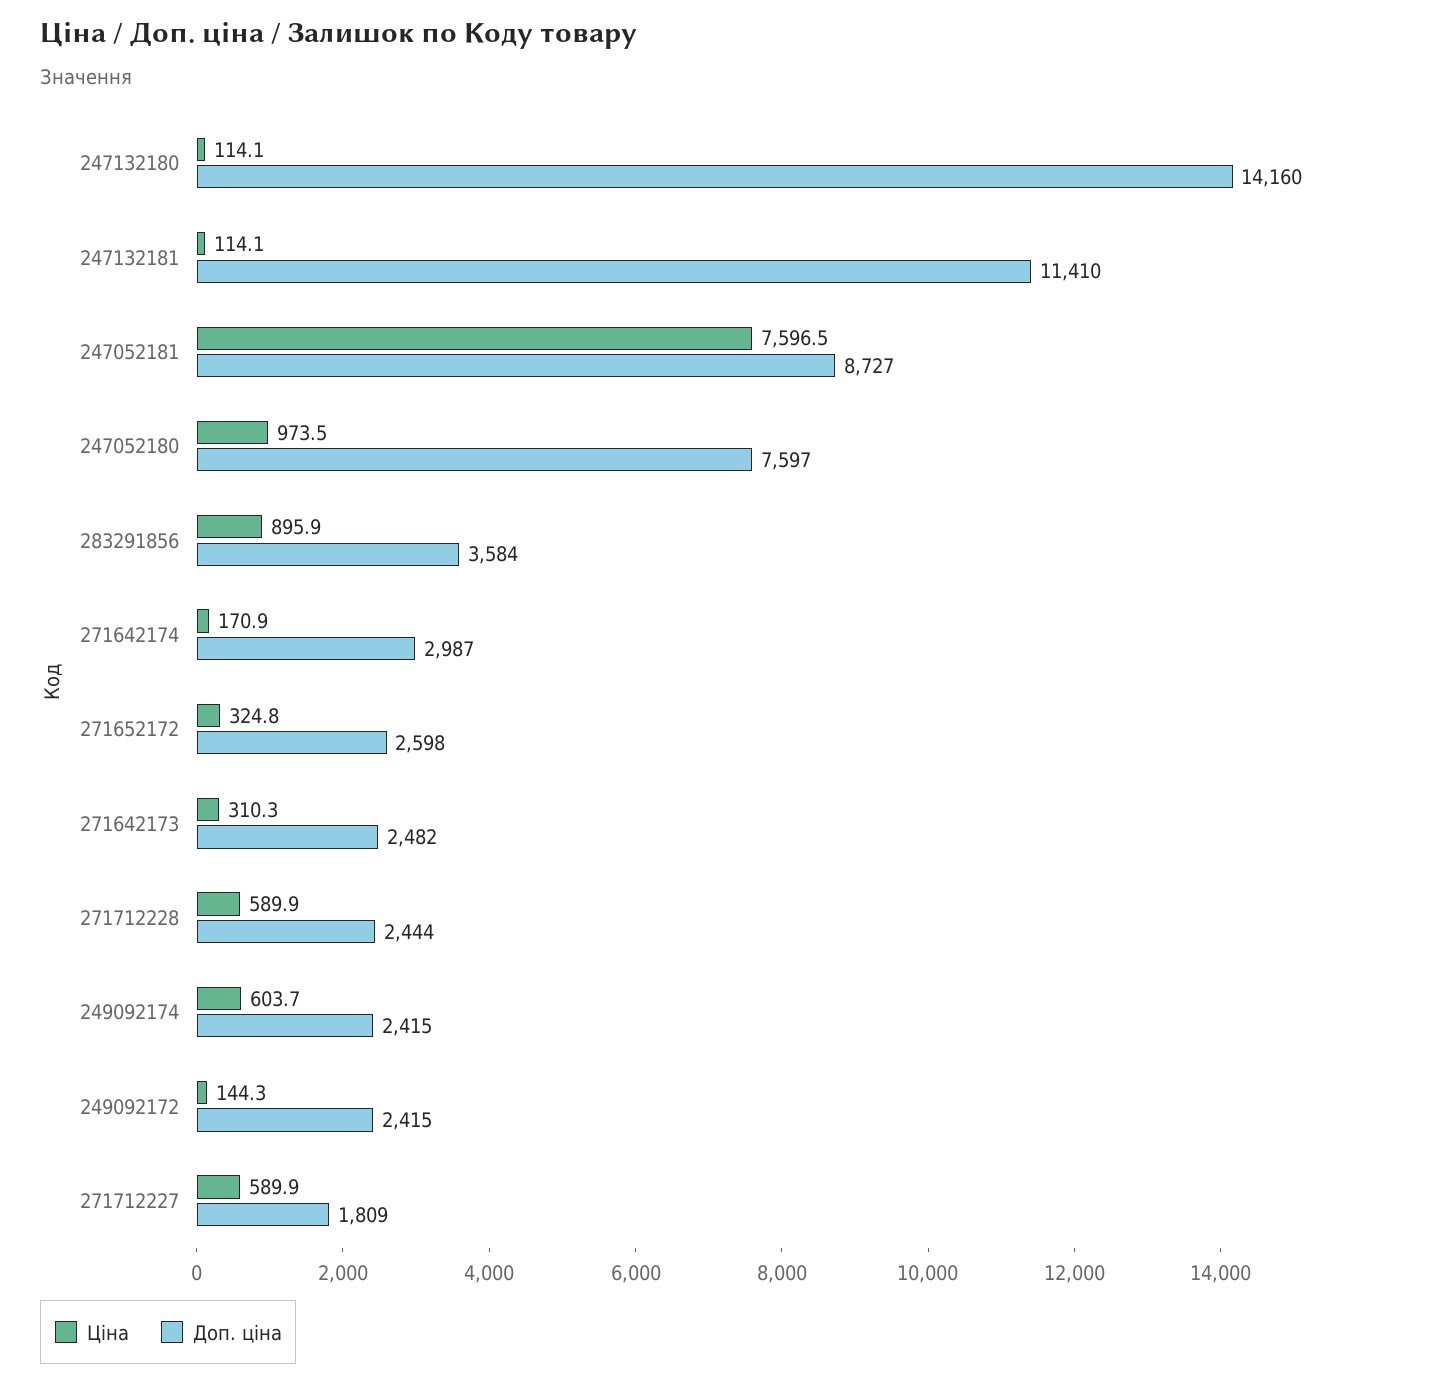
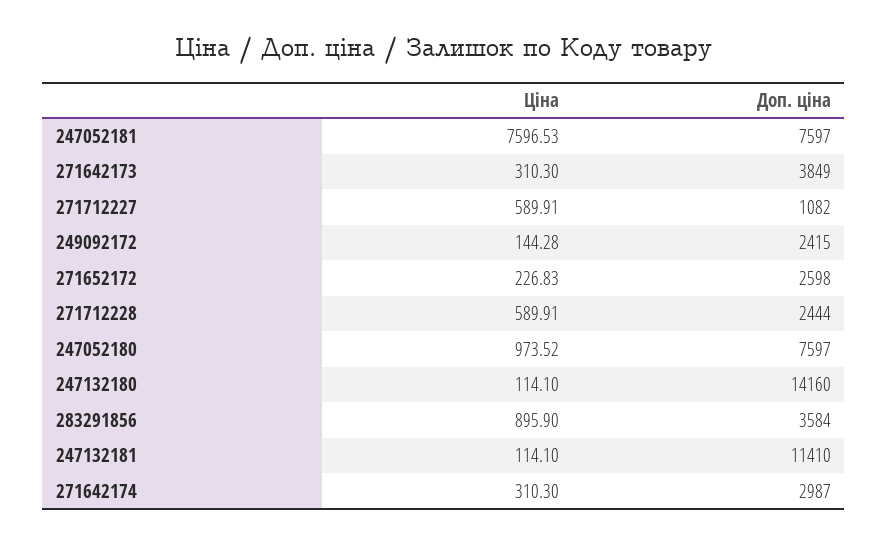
Доп. ціна, 247052181: 8727 -> 7597
Ціна, 271642174: 170.9 -> 310.3
Ціна, 271652172: 324.8 -> 226.83
Доп. ціна, 271642173: 2482 -> 3849
Ціна, 249092174: 603.7 -> none
Доп. ціна, 249092174: 2415 -> none
Доп. ціна, 271712227: 1809 -> 1082

